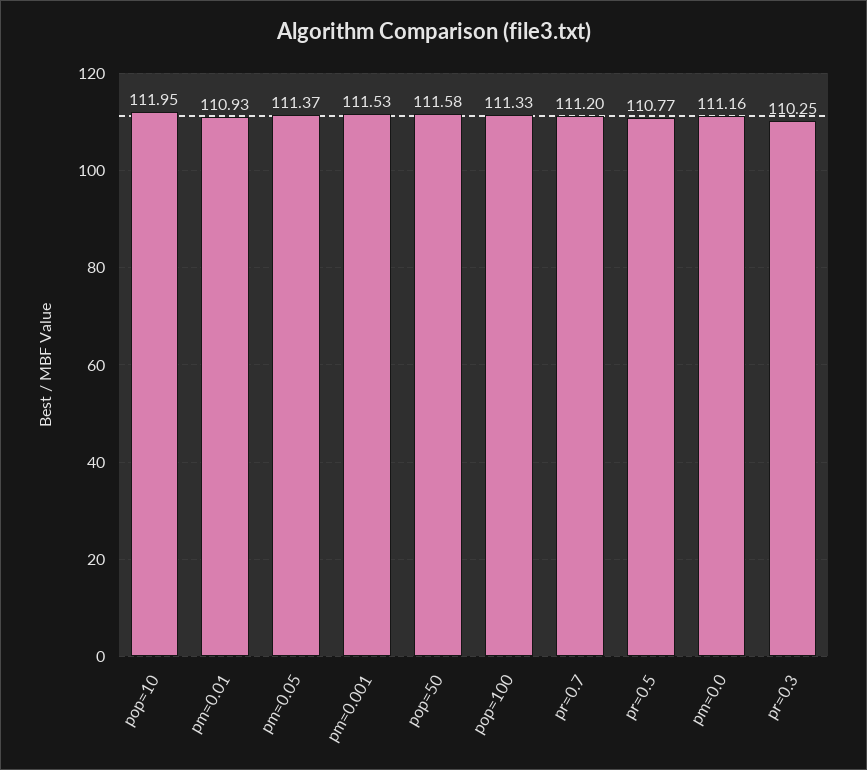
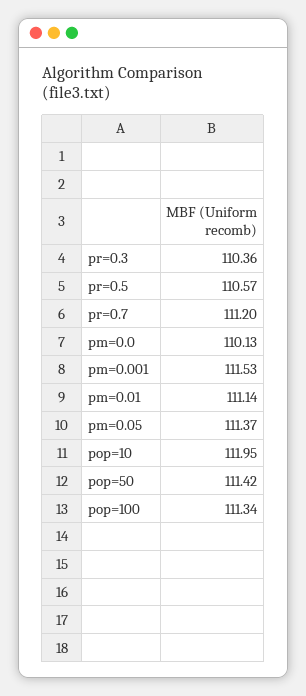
pm=0.01: 110.93 -> 111.14
pop=50: 111.58 -> 111.42
pop=100: 111.33 -> 111.34
pr=0.5: 110.77 -> 110.57
pm=0.0: 111.16 -> 110.13
pr=0.3: 110.25 -> 110.36

